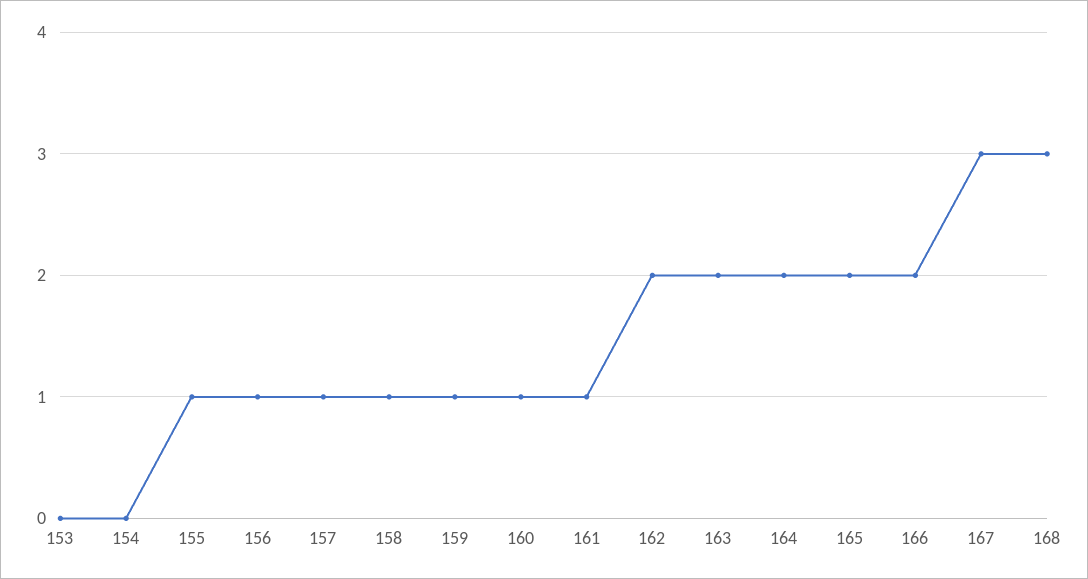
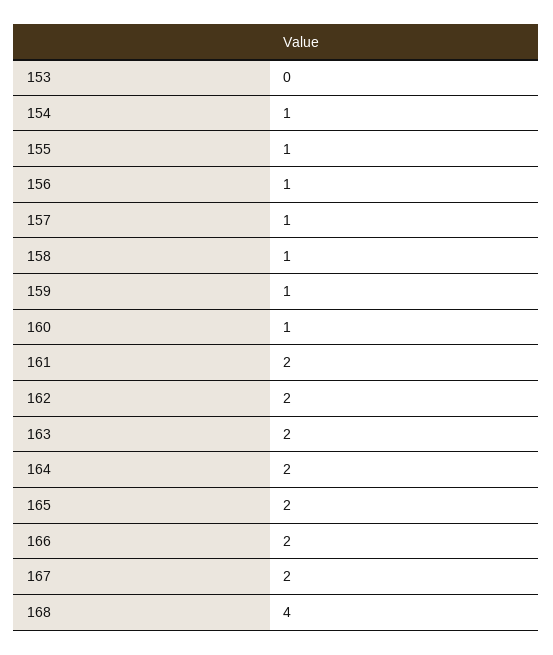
154: 0 -> 1
161: 1 -> 2
167: 3 -> 2
168: 3 -> 4

